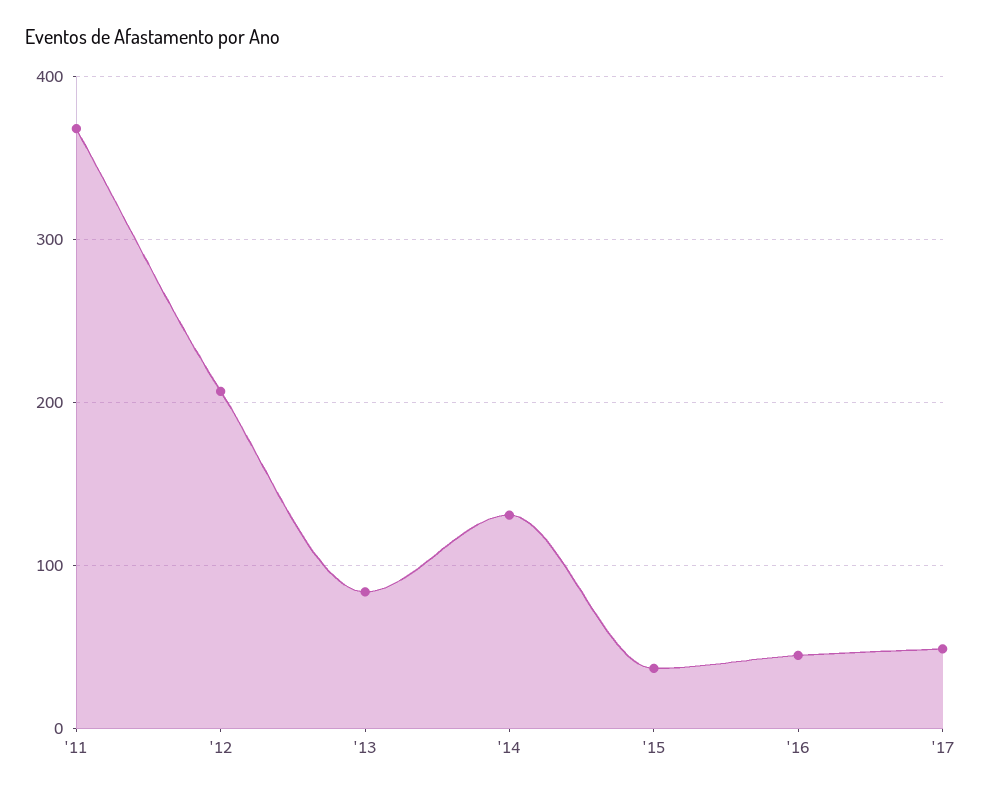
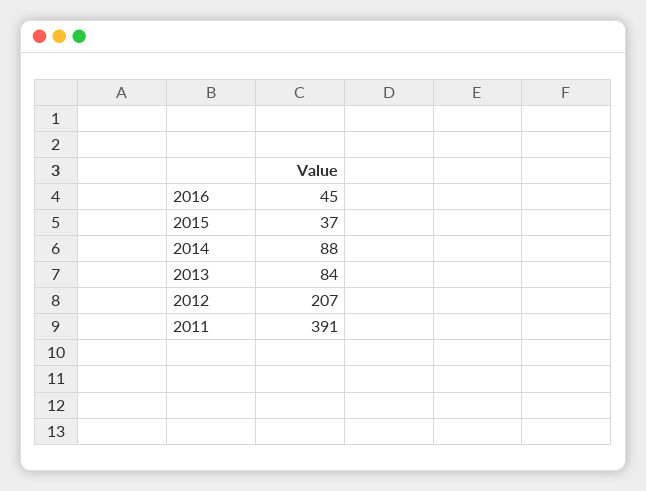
'11: 370 -> 391
'14: 130 -> 88
'17: 50 -> none

